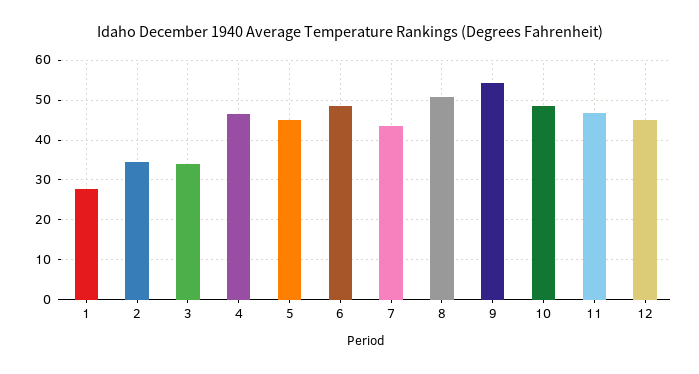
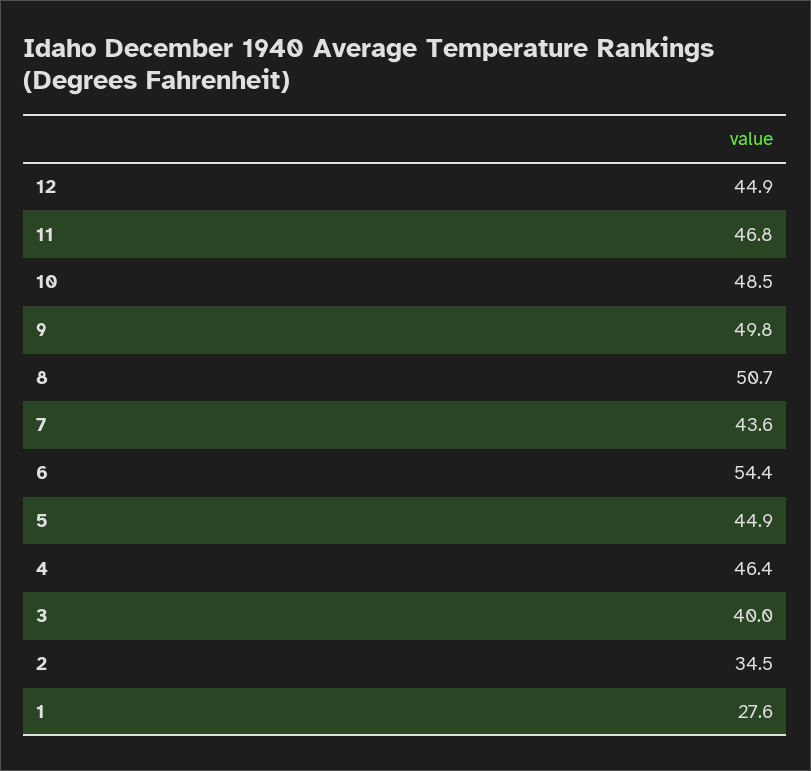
3: 34 -> 40
6: 48 -> 54.4
9: 54 -> 49.8

